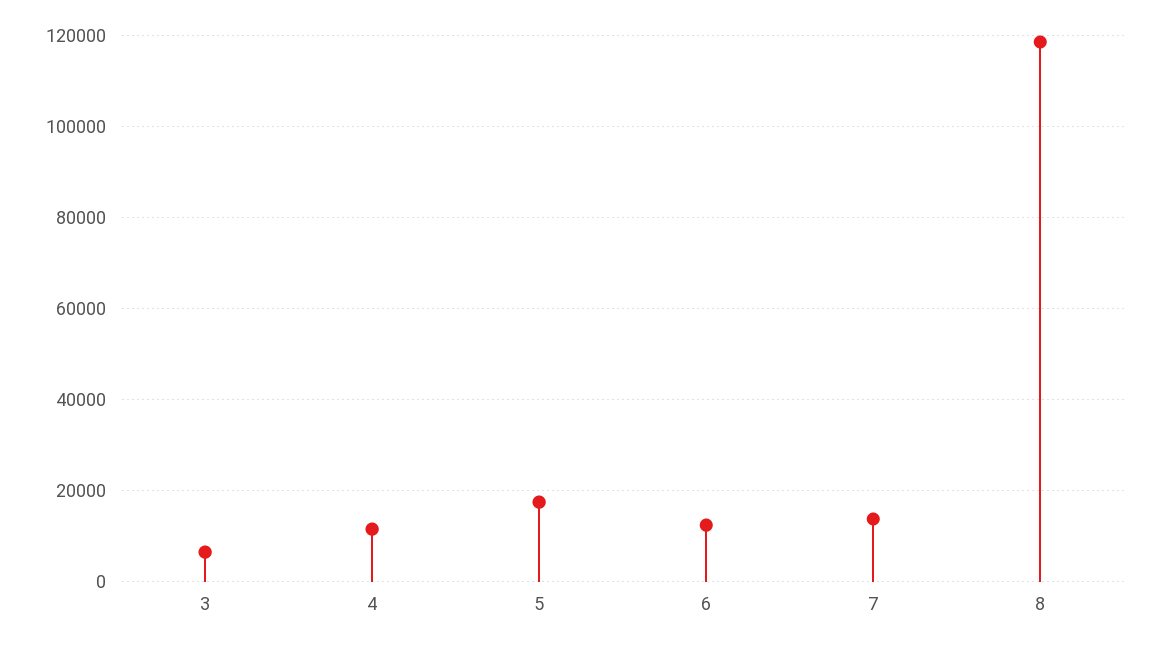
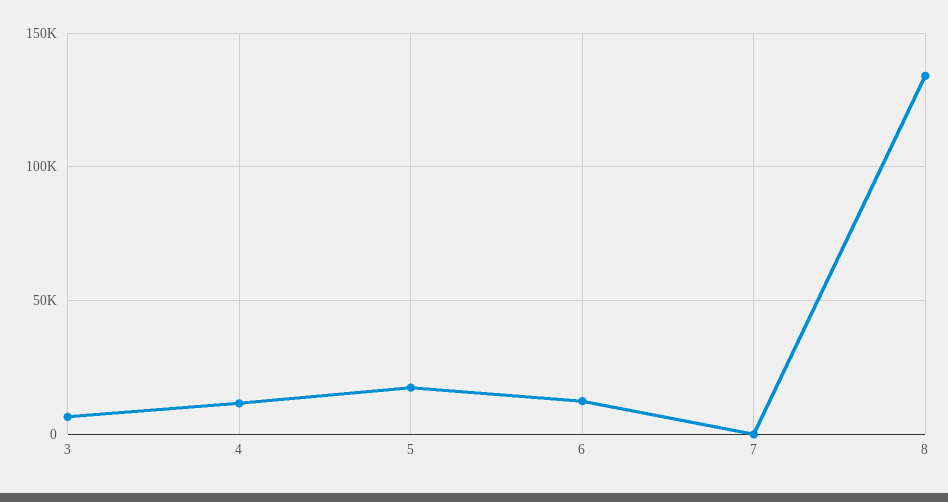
7: 14000 -> 0
8: 118000 -> 135000

